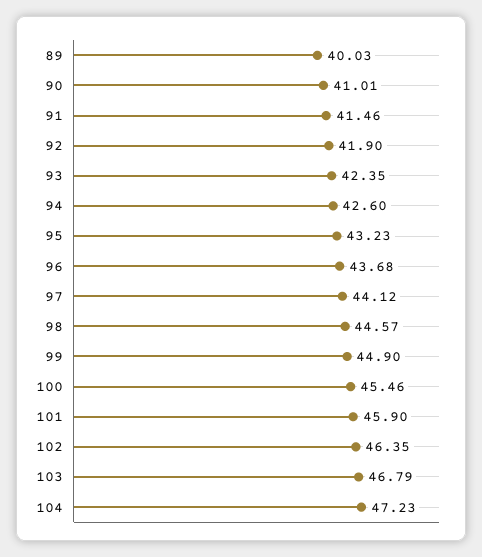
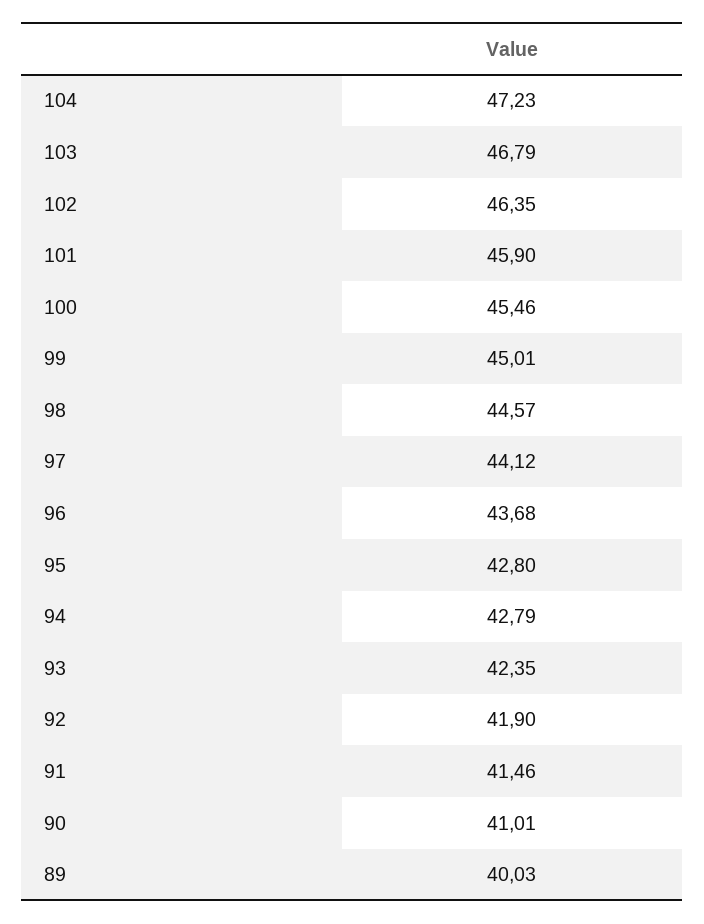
94: 42.6 -> 42.79
95: 43.23 -> 42.8
99: 44.9 -> 45.01

